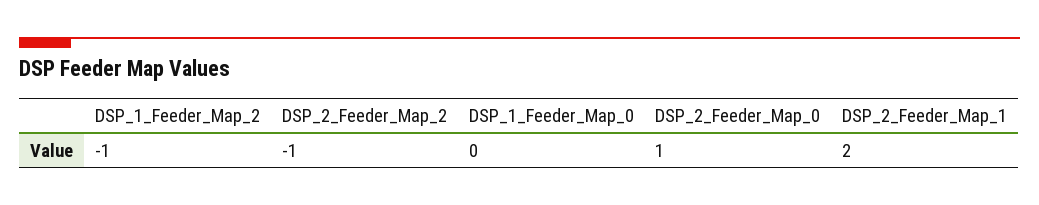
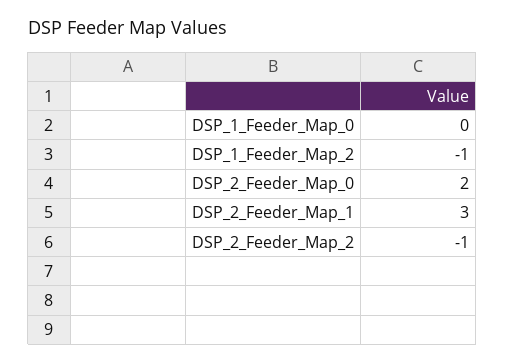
DSP_2_Feeder_Map_0: 1 -> 2
DSP_2_Feeder_Map_1: 2 -> 3

